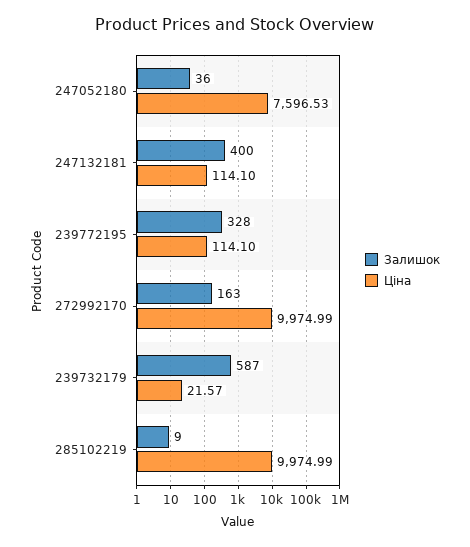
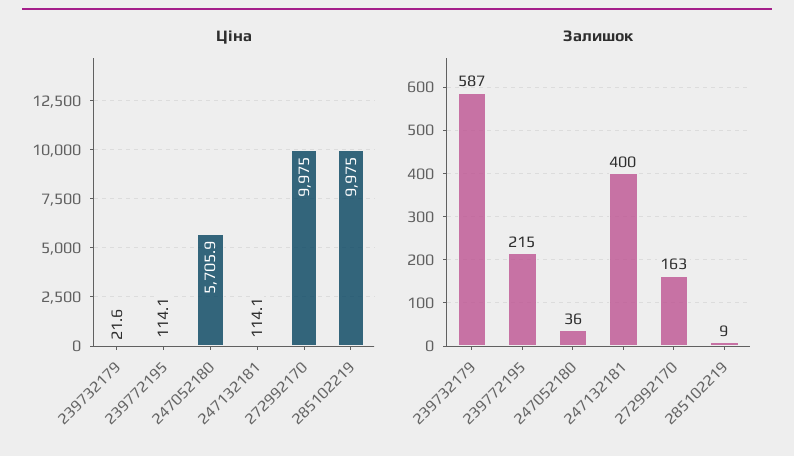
Ціна, 247052180: 7596.53 -> 5705.9
Залишок, 239772195: 328 -> 215

